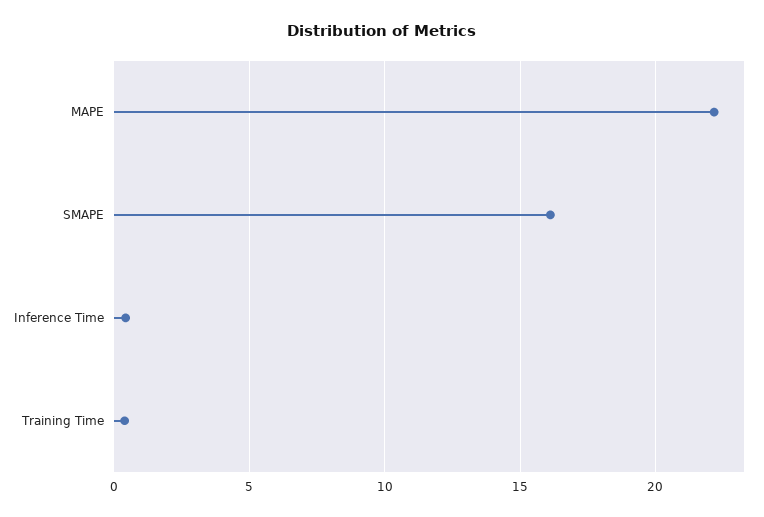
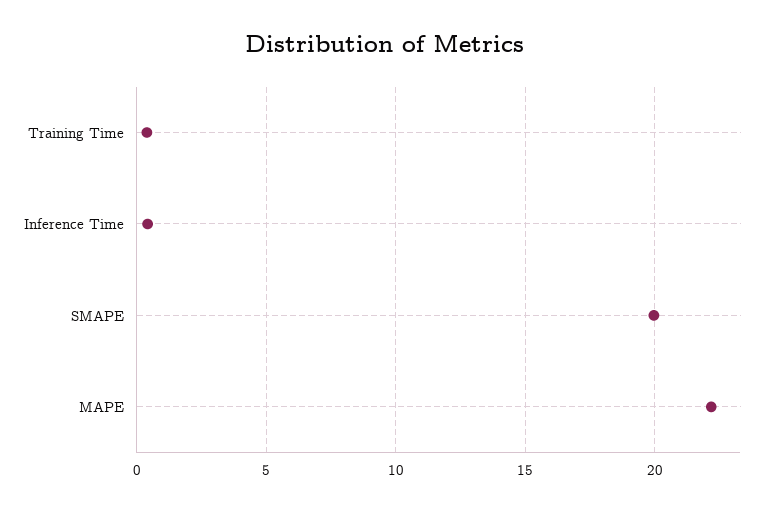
SMAPE: 16 -> 20

